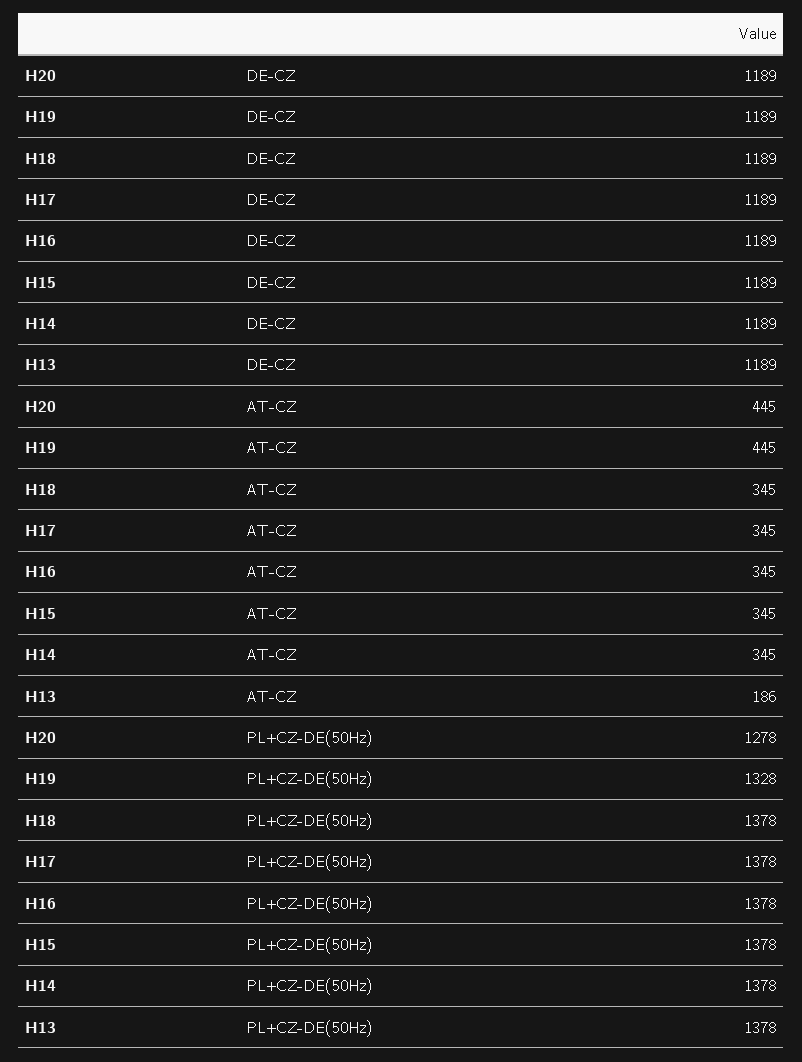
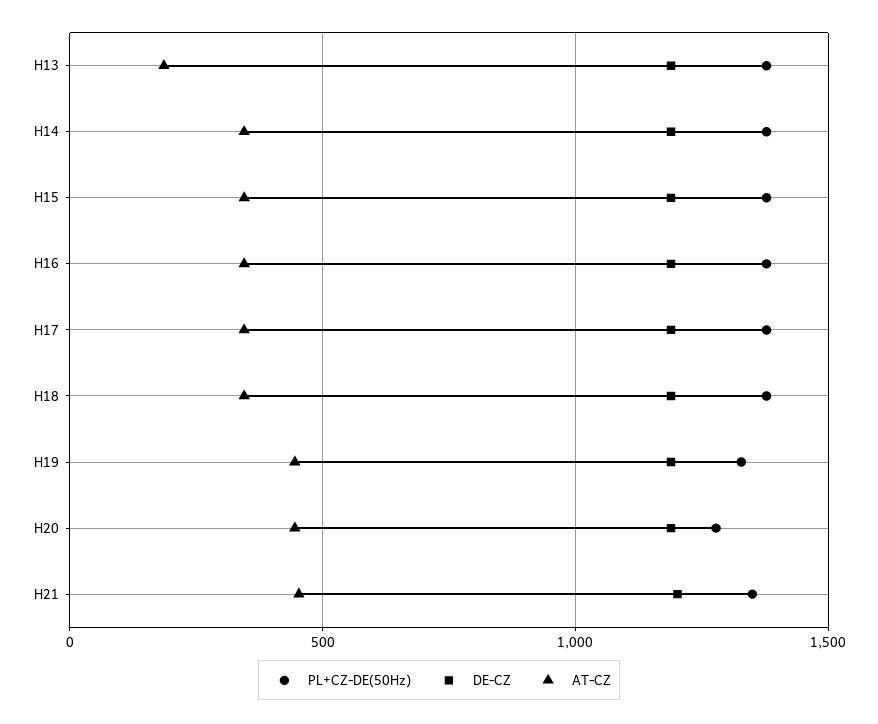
PL+CZ-DE(50Hz), H21: none -> 1350
DE-CZ, H21: none -> 1200
AT-CZ, H21: none -> 450

